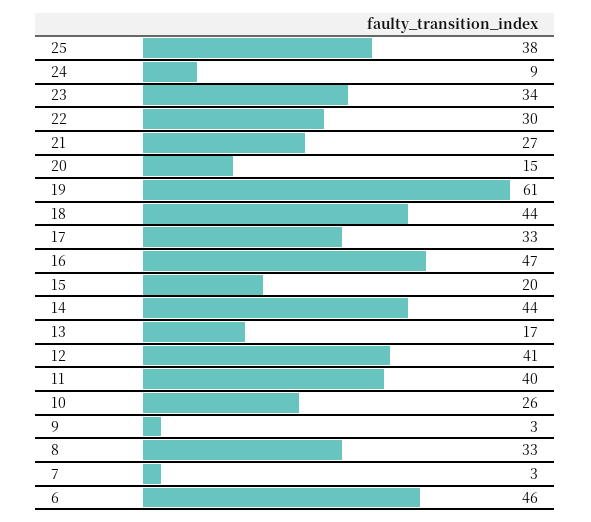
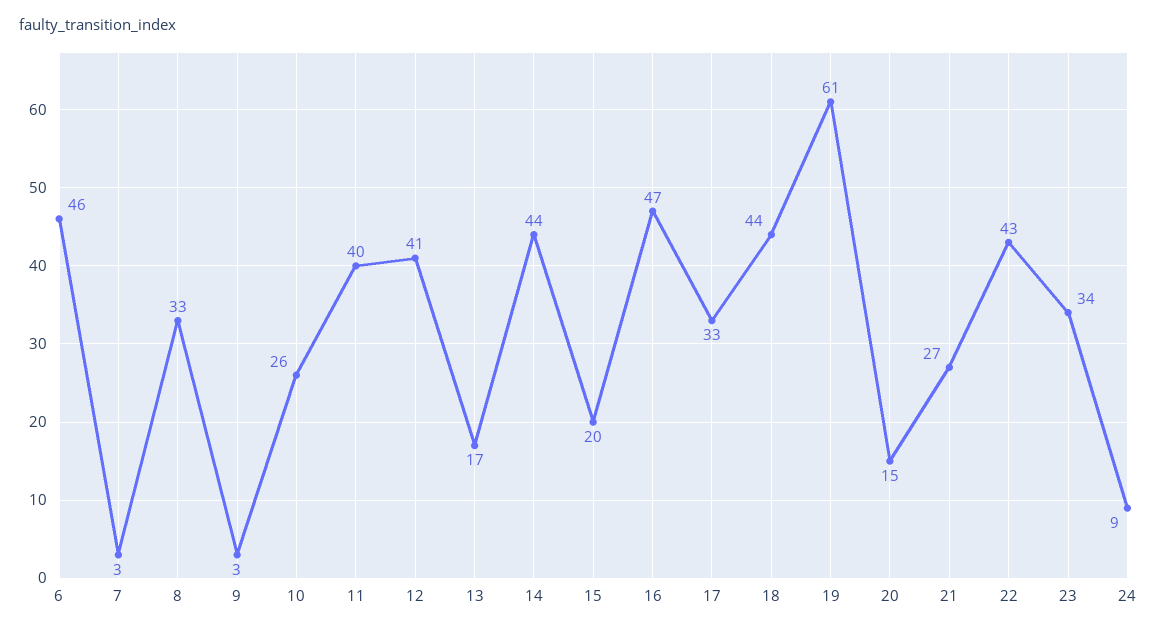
25: 38 -> none
22: 30 -> 43

